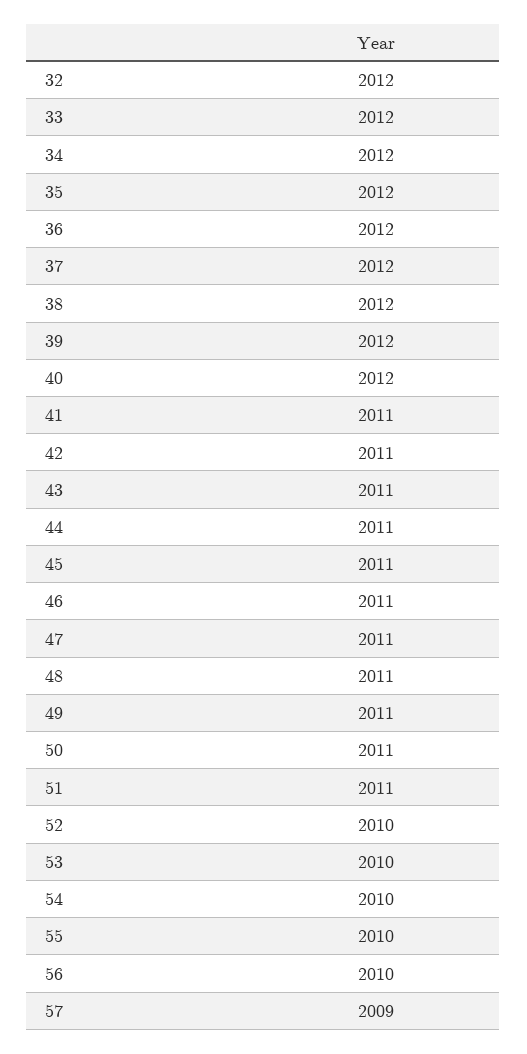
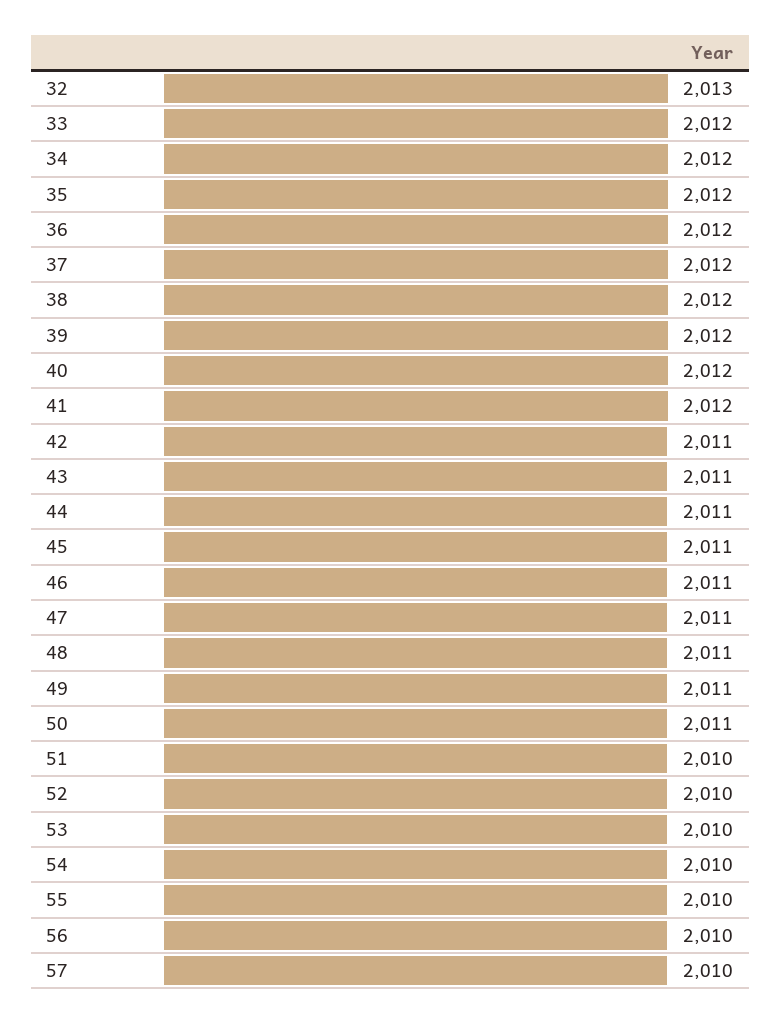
32: 2012 -> 2013
41: 2011 -> 2012
51: 2011 -> 2010
57: 2009 -> 2010

